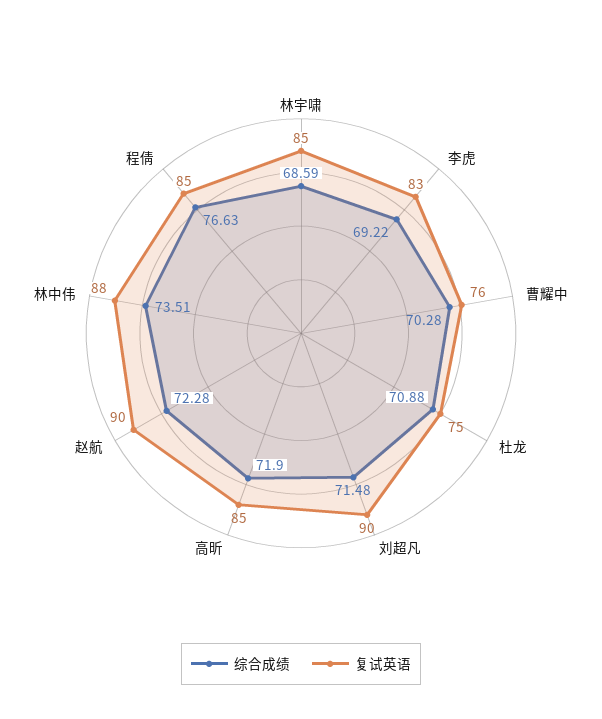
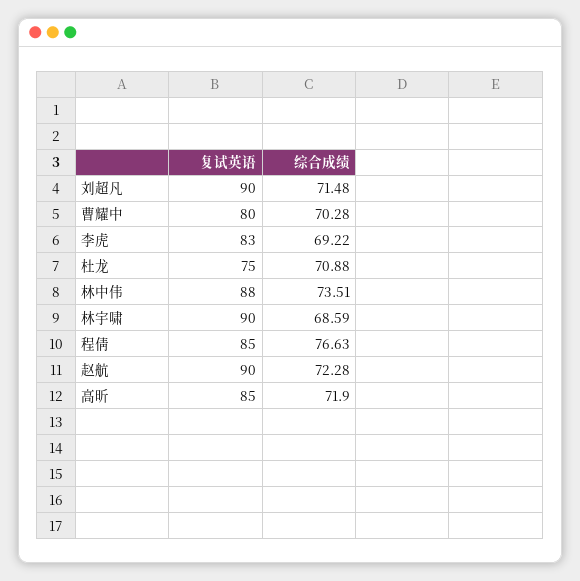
复试英语, 林宇啸: 85 -> 90
复试英语, 曹耀中: 76 -> 80

